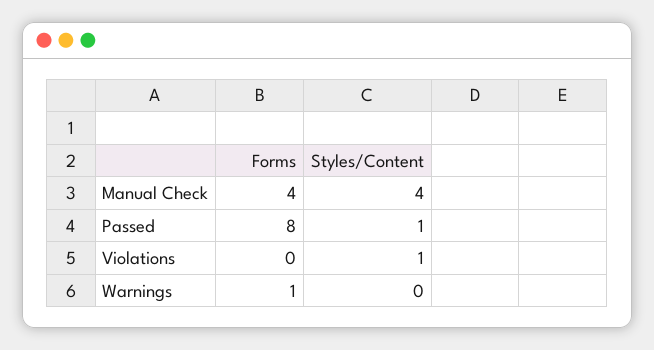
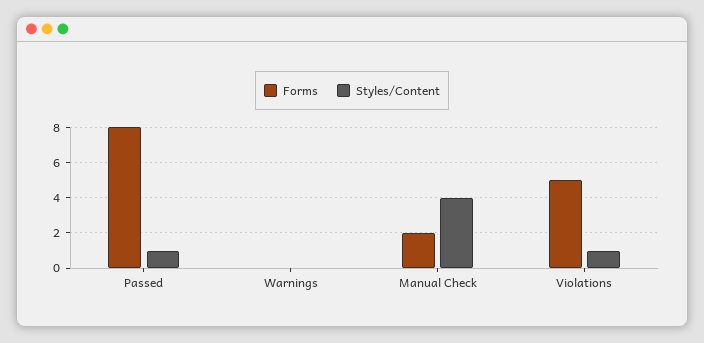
Forms, Manual Check: 4 -> 2
Forms, Violations: 0 -> 5
Forms, Warnings: 1 -> 0

